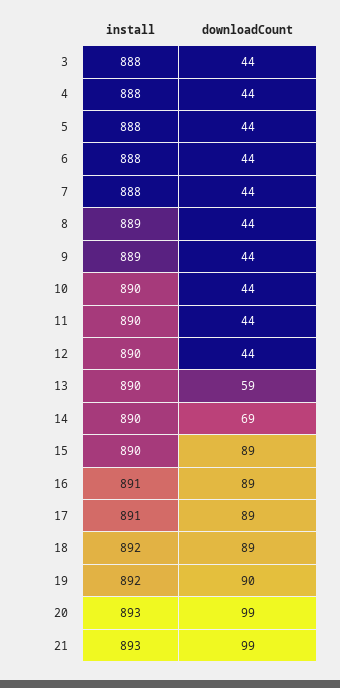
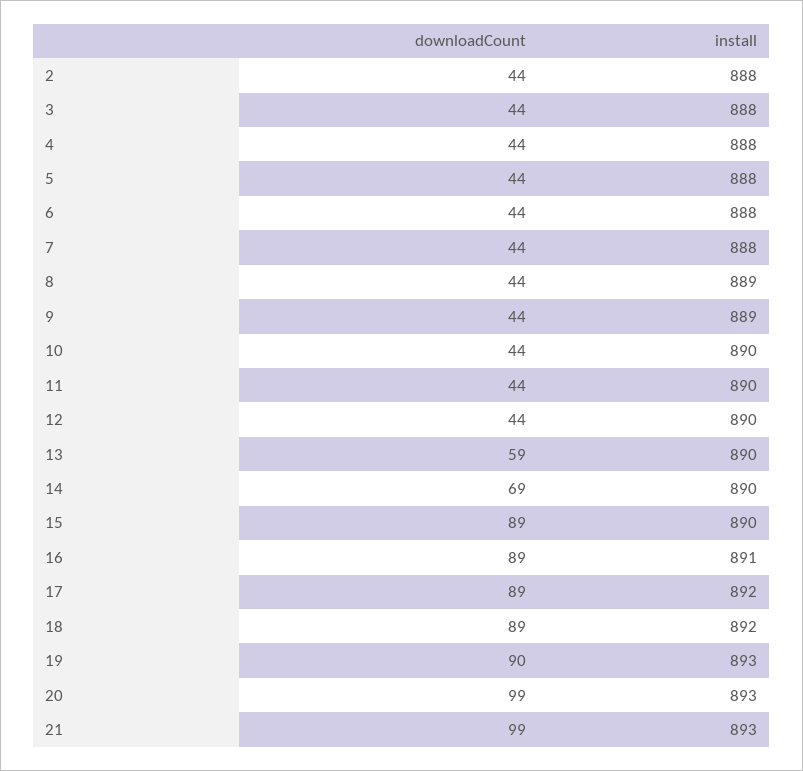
install, 17: 891 -> 892
install, 19: 892 -> 893
downloadCount, 2: none -> 44
install, 2: none -> 888

